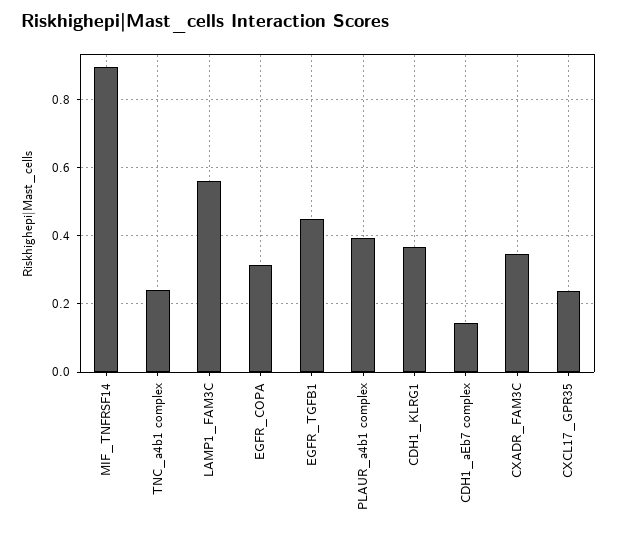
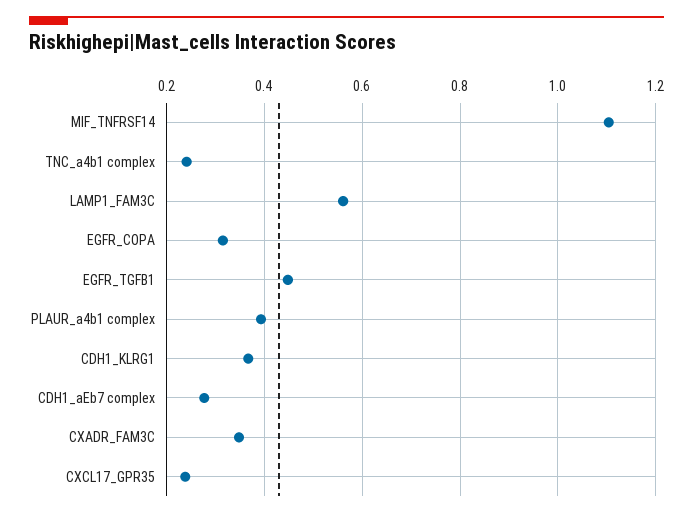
MIF_TNFRSF14: 0.9 -> 1.1
CDH1_aEb7 complex: 0.14 -> 0.28

